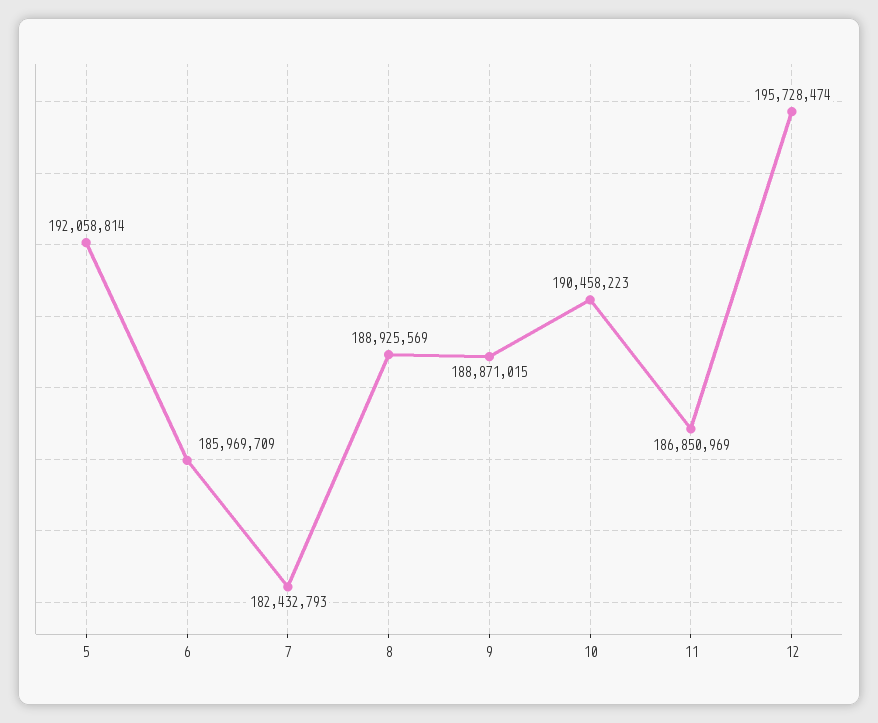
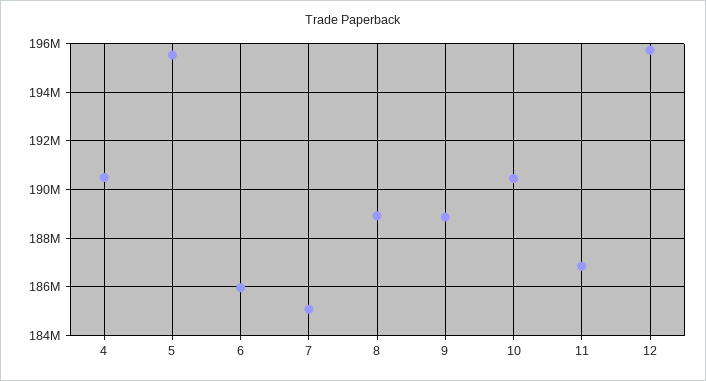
5: 192058814 -> 195500000
7: 182432793 -> 185000000
4: none -> 190500000

